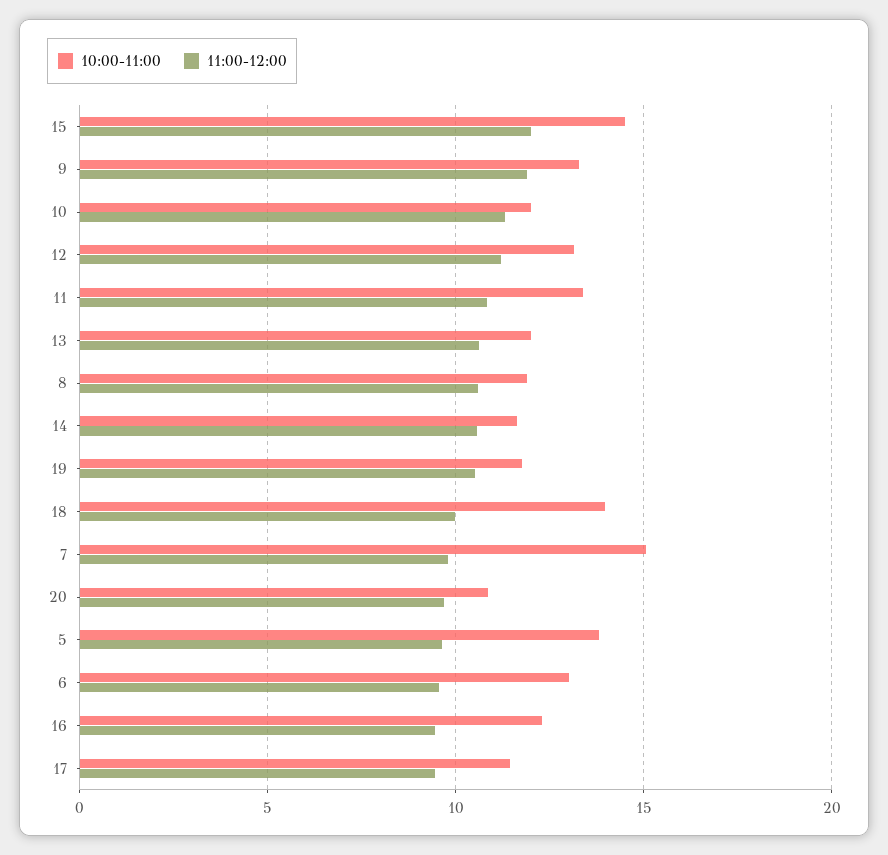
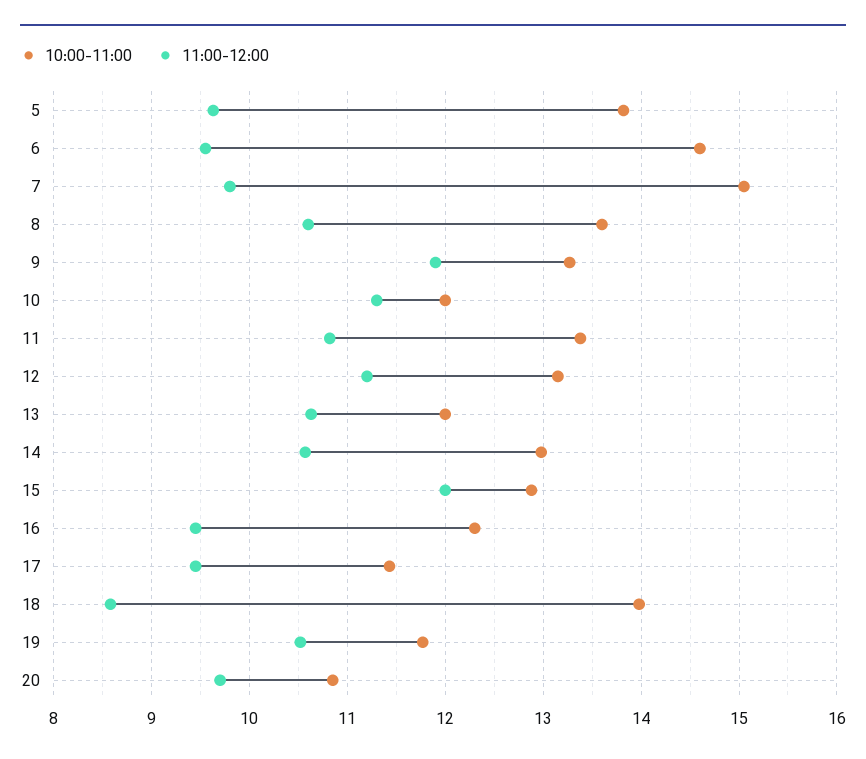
10:00-11:00, 15: 14.5 -> 12.9
10:00-11:00, 8: 12 -> 13.6
10:00-11:00, 14: 11.5 -> 13
11:00-12:00, 18: 10 -> 8.6
10:00-11:00, 6: 13 -> 14.6

